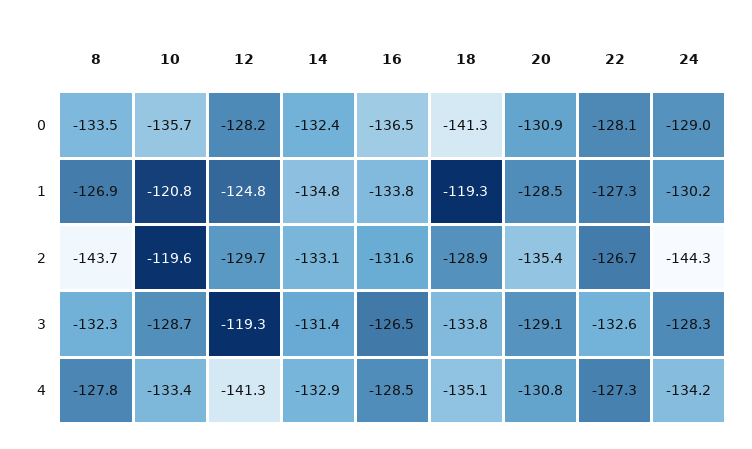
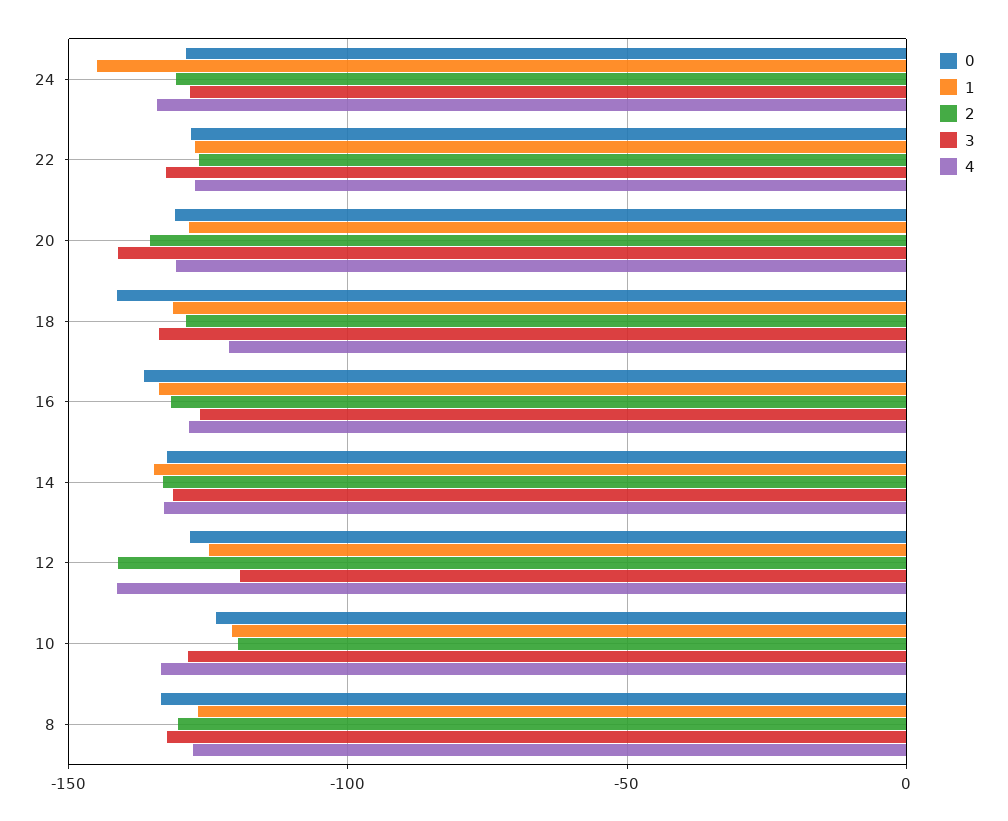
0, 10: -135.7 -> -125
1, 18: -119.3 -> -130
1, 24: -130.2 -> -145
2, 8: -143.7 -> -130
2, 12: -129.7 -> -140
2, 24: -144.3 -> -130
3, 20: -129.1 -> -140
4, 18: -135.1 -> -120

